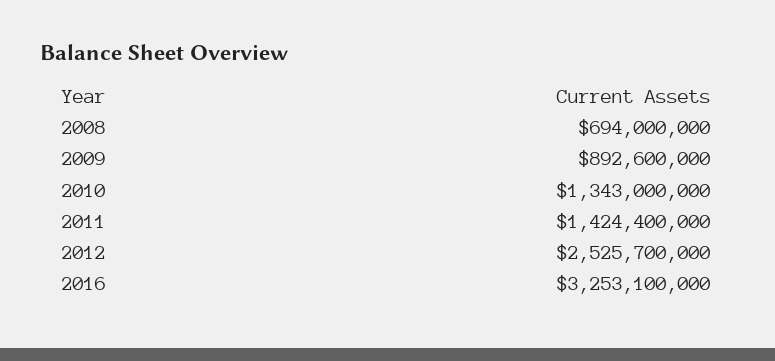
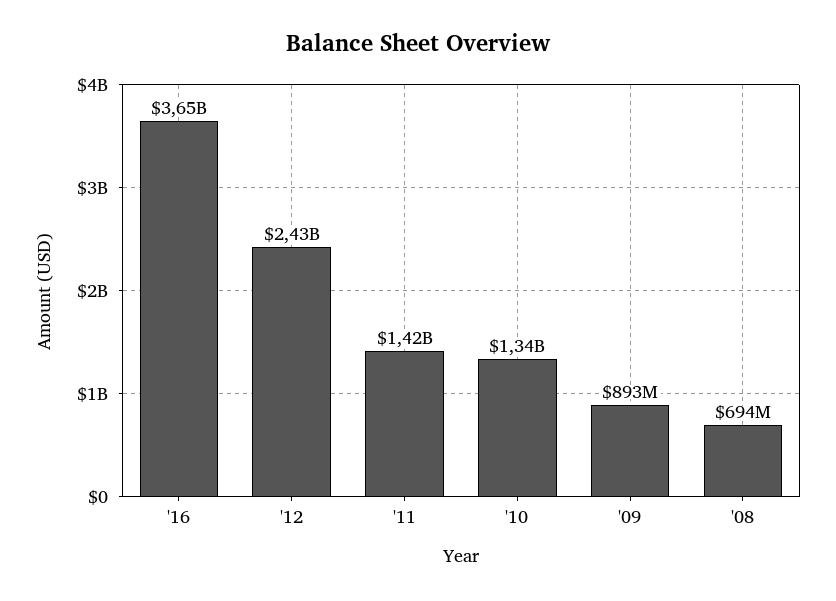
2012: 2525700000 -> 2430000000
2016: 3253100000 -> 3650000000

